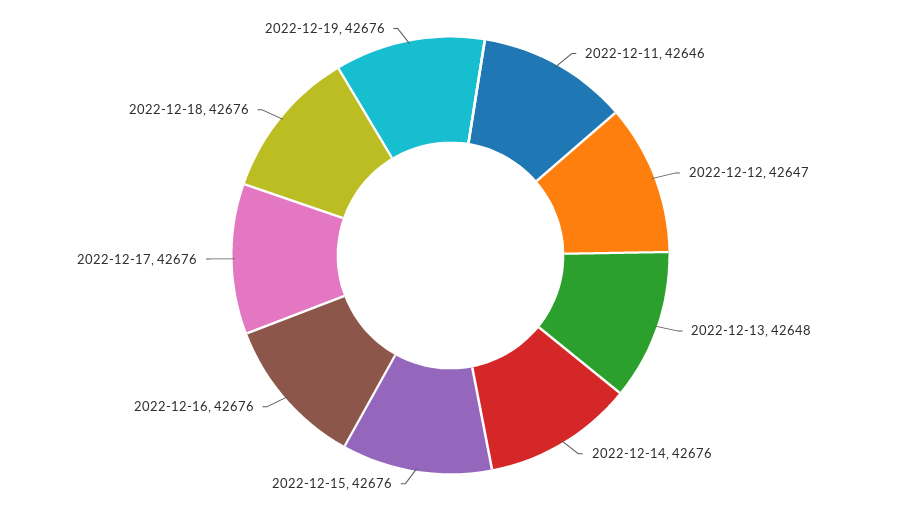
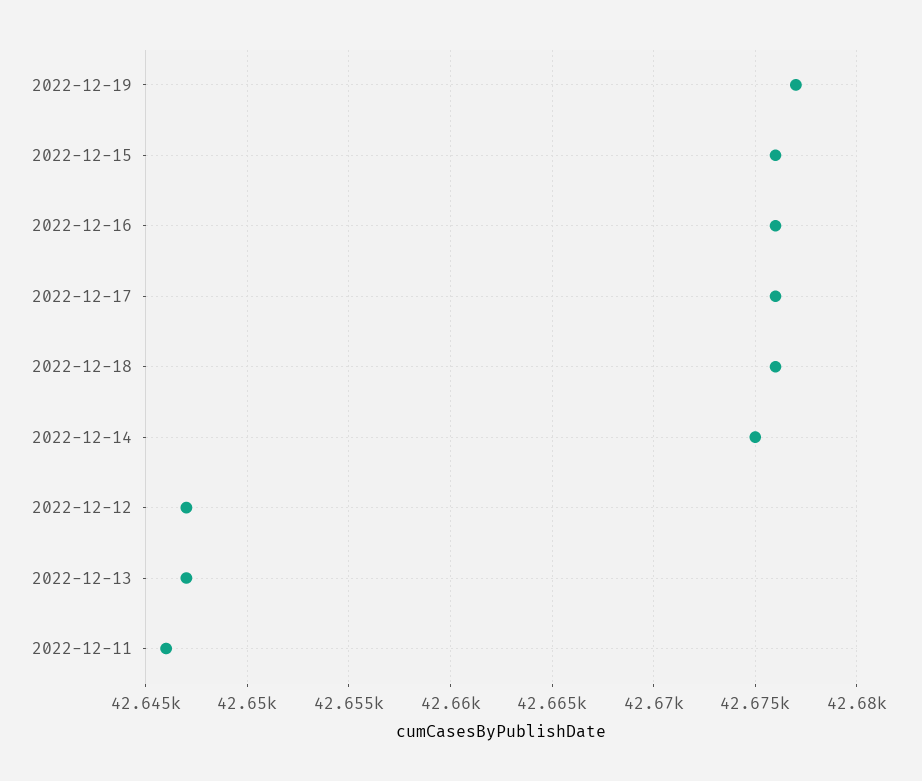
2022-12-13: 42648 -> 42647
2022-12-14: 42676 -> 42675
2022-12-19: 42676 -> 42677

